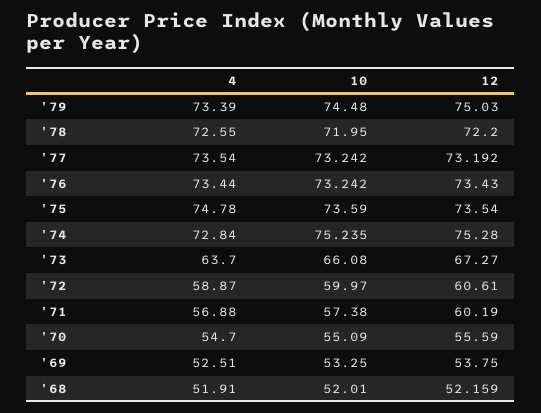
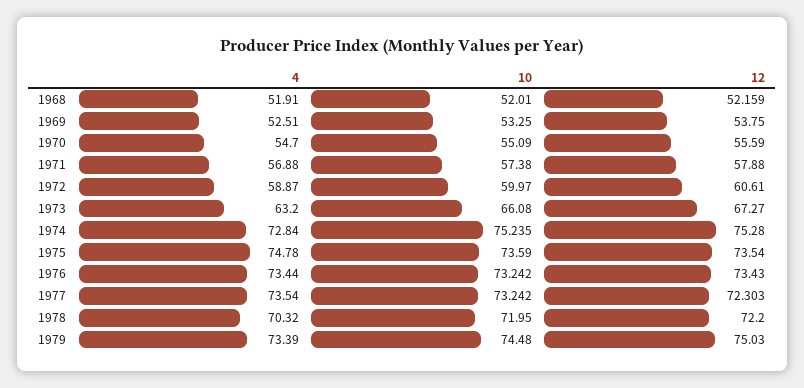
4, '78: 72.55 -> 70.32
12, '77: 73.192 -> 72.303
4, '73: 63.7 -> 63.2
12, '71: 60.19 -> 57.88

